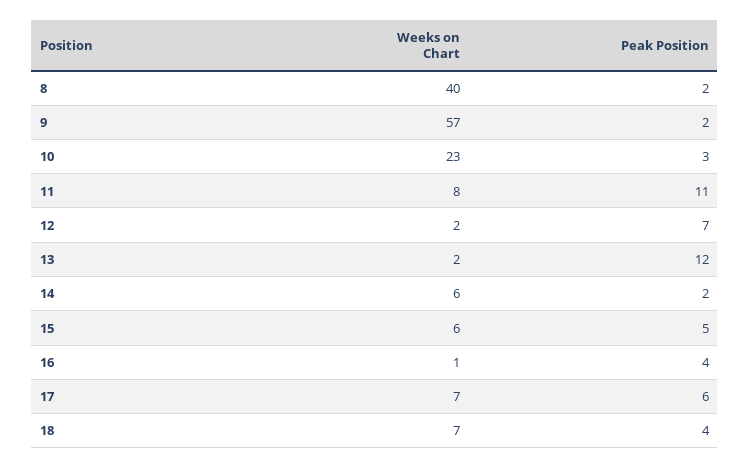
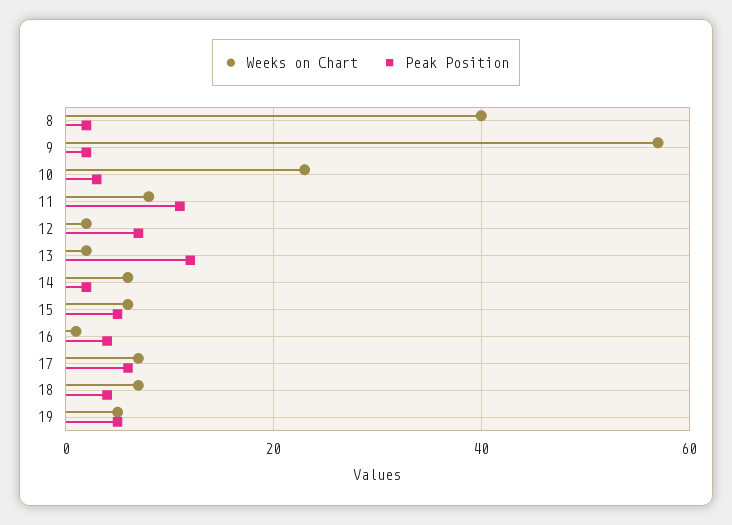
Weeks on Chart, 19: none -> 5
Peak Position, 19: none -> 5

